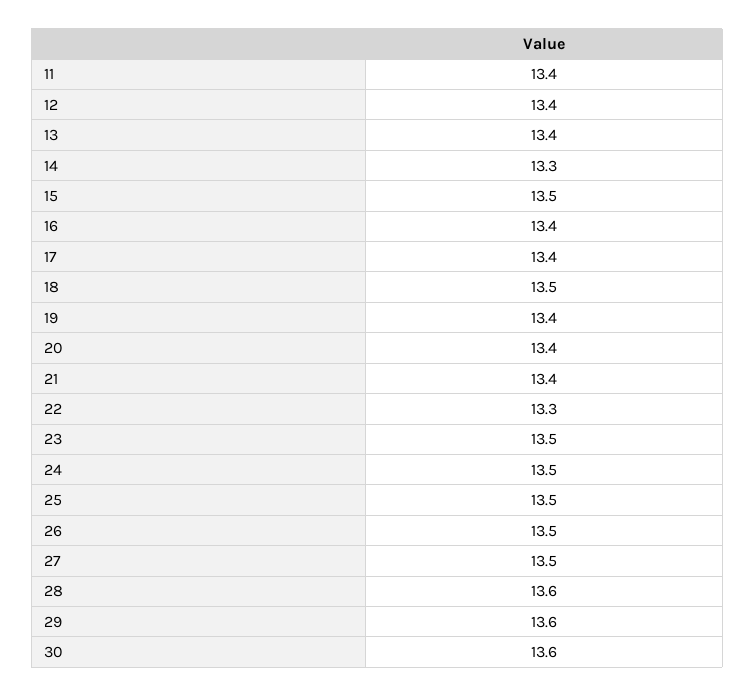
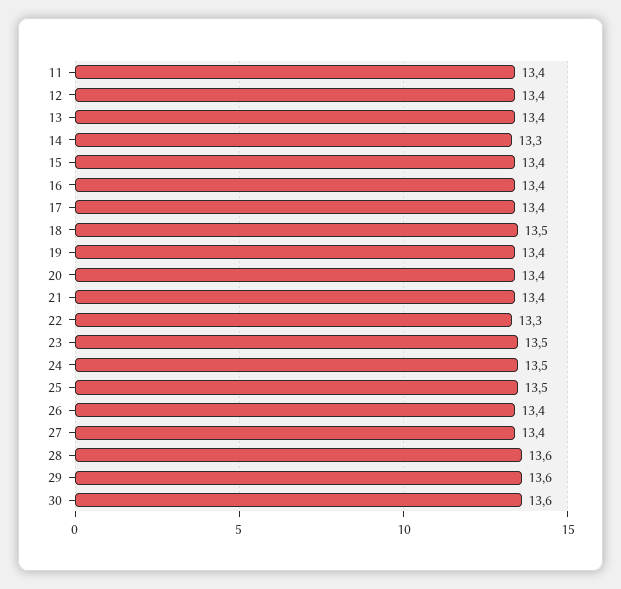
15: 13.5 -> 13.4
26: 13.5 -> 13.4
27: 13.5 -> 13.4

